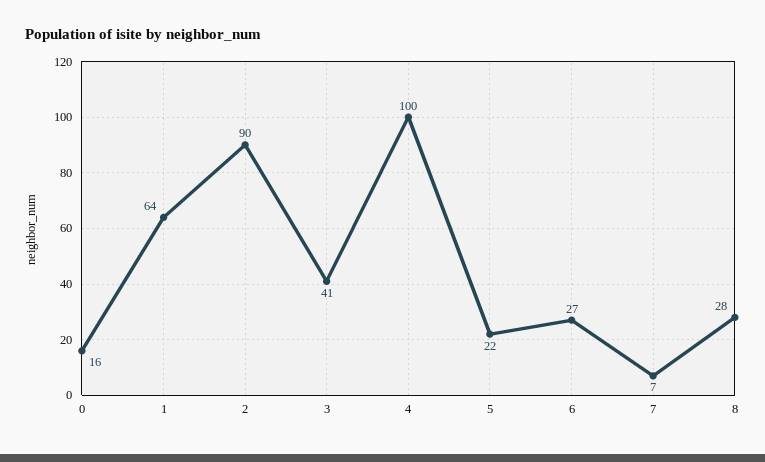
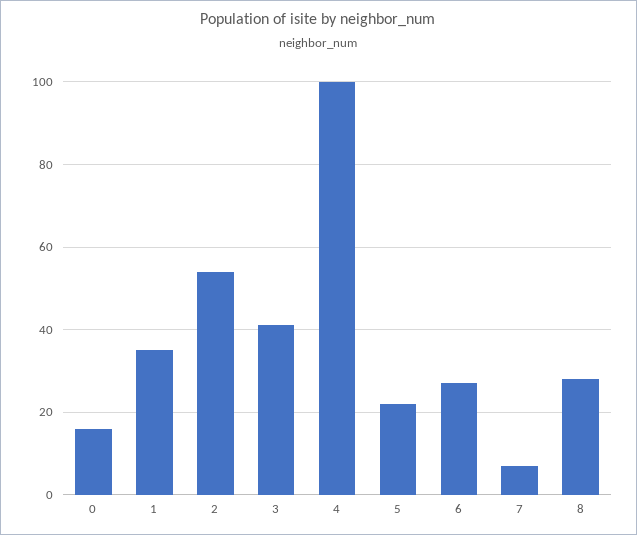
1: 64 -> 35
2: 90 -> 55

